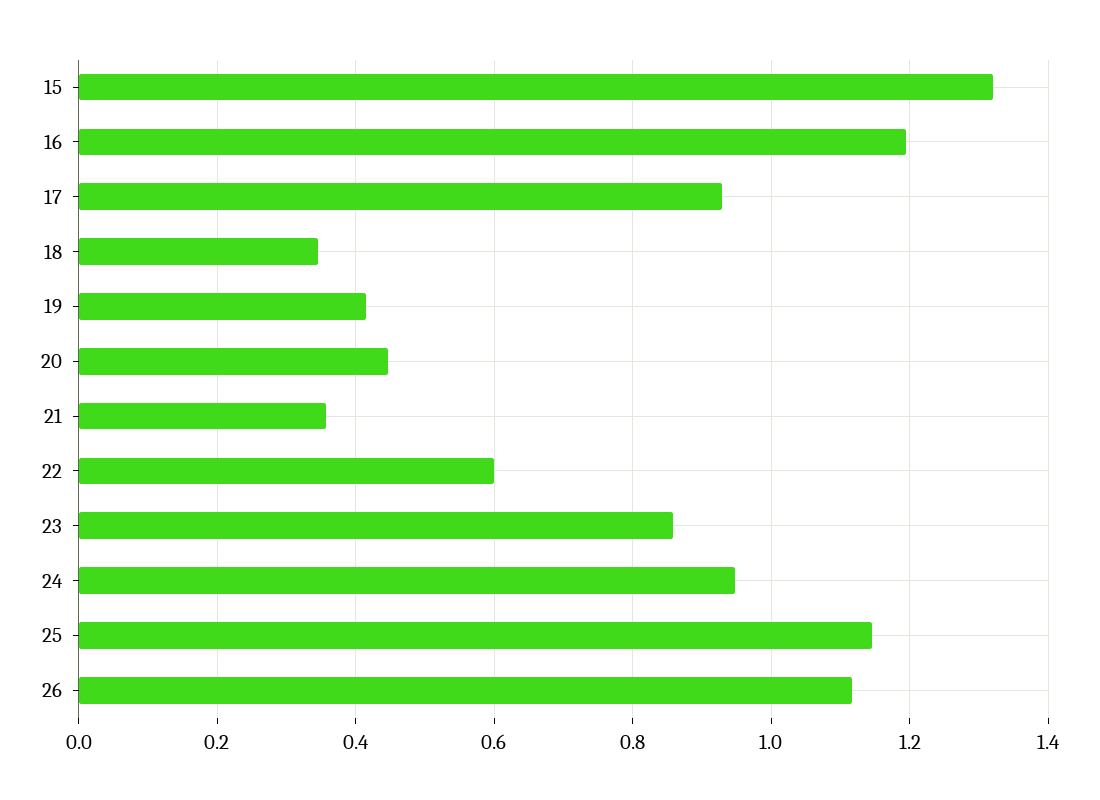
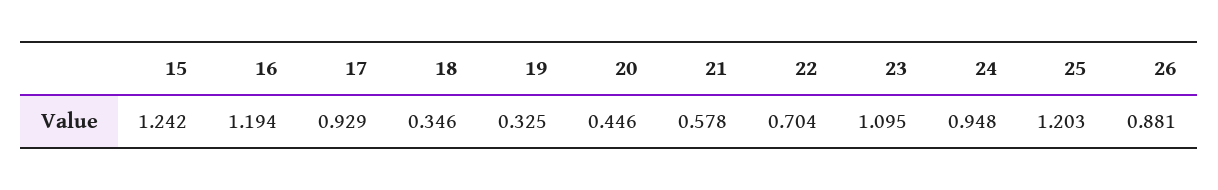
15: 1.32 -> 1.242
19: 0.42 -> 0.325
21: 0.36 -> 0.578
22: 0.6 -> 0.704
23: 0.86 -> 1.095
25: 1.14 -> 1.203
26: 1.12 -> 0.881

